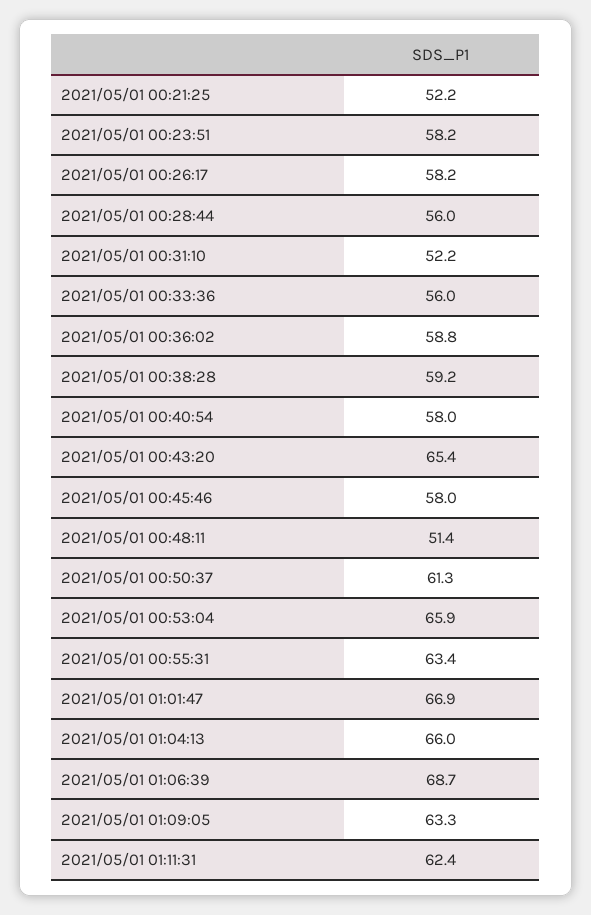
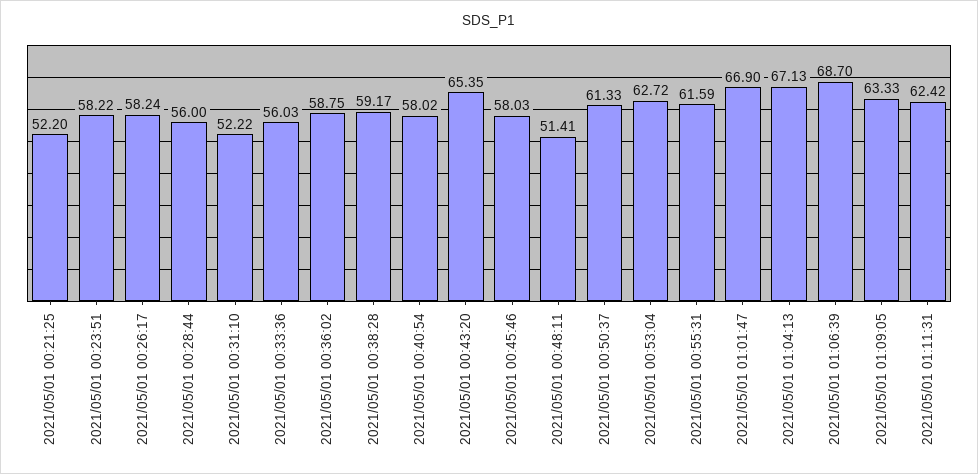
2021/05/01 00:53:04: 65.9 -> 62.72
2021/05/01 00:55:31: 63.4 -> 61.59
2021/05/01 01:04:13: 66 -> 67.13

